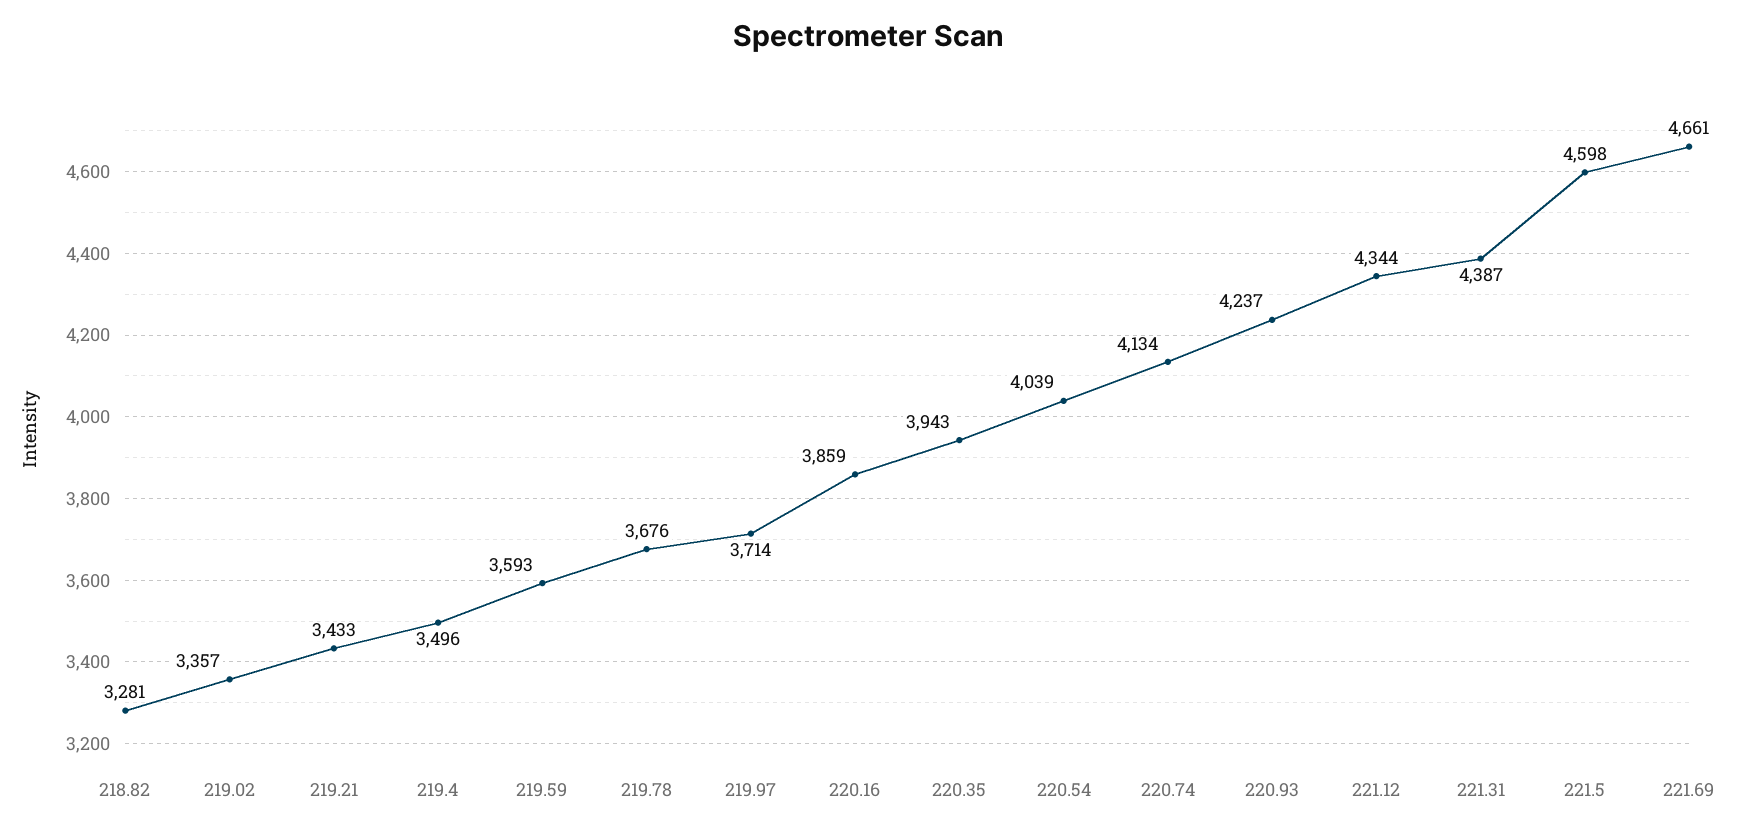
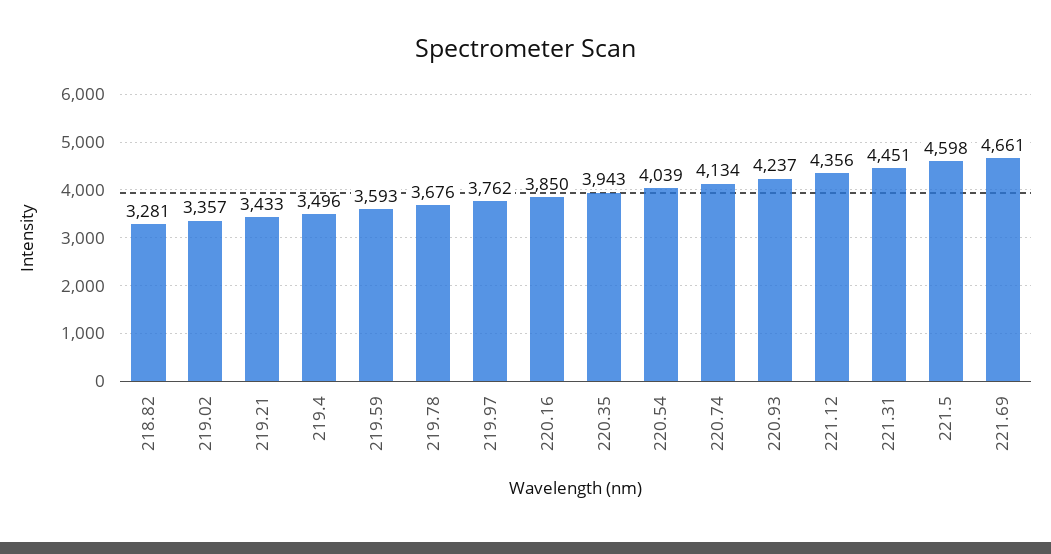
219.97: 3714 -> 3762
220.16: 3859 -> 3850
221.12: 4344 -> 4356
221.31: 4387 -> 4451

